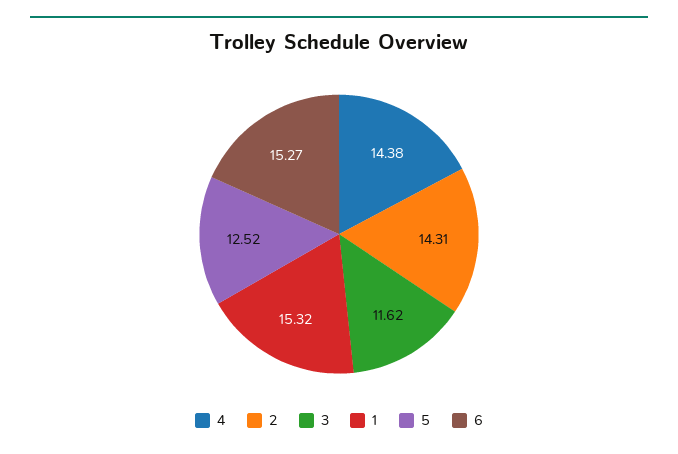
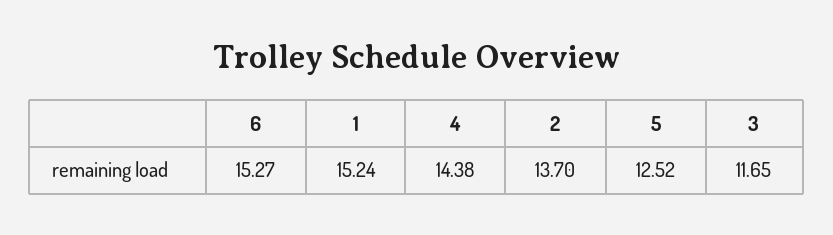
2: 14.31 -> 13.7
3: 11.62 -> 11.65
1: 15.32 -> 15.24

